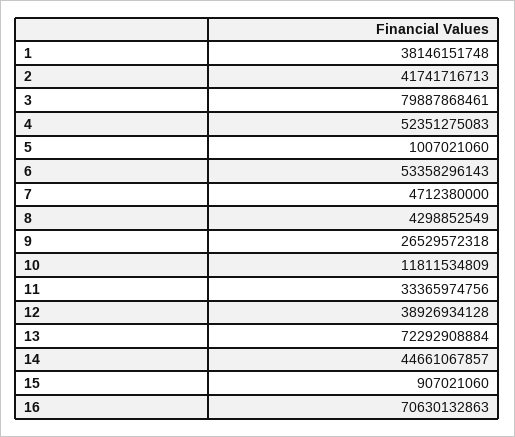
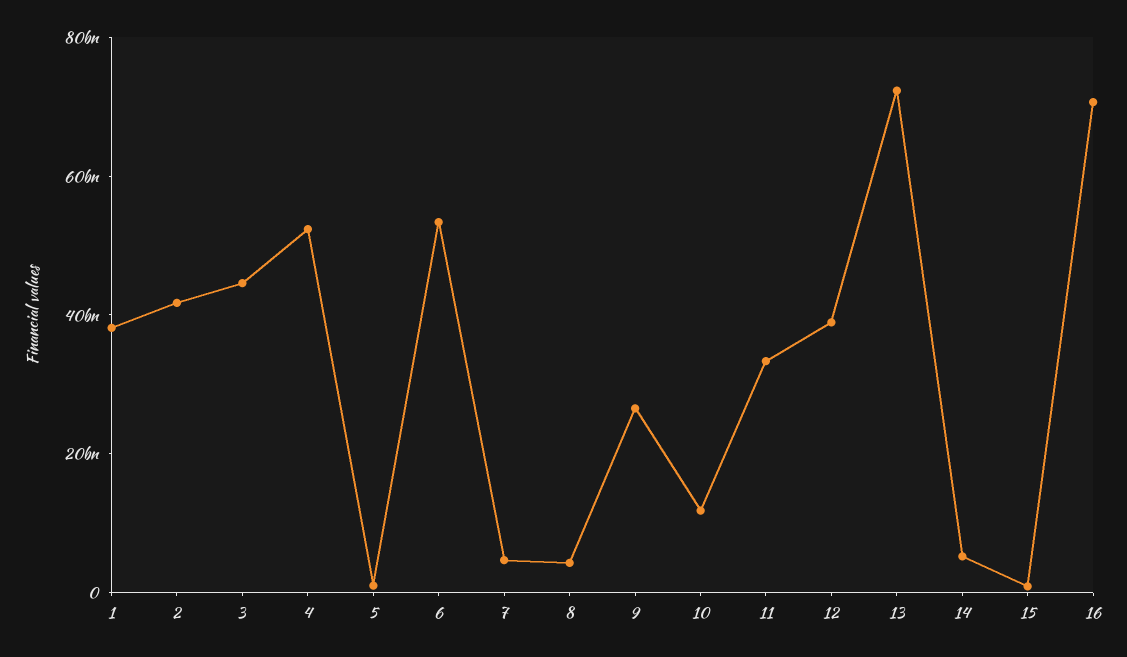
3: 79887868461 -> 45000000000
14: 44661067857 -> 5000000000

